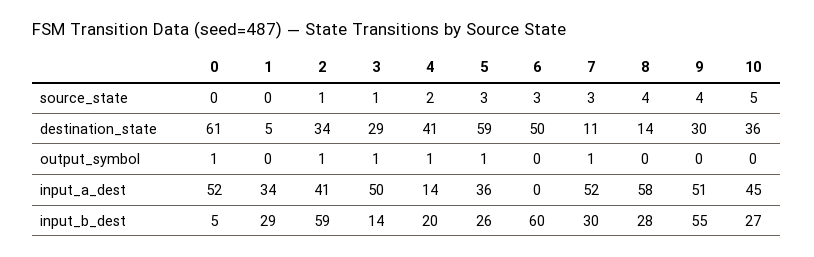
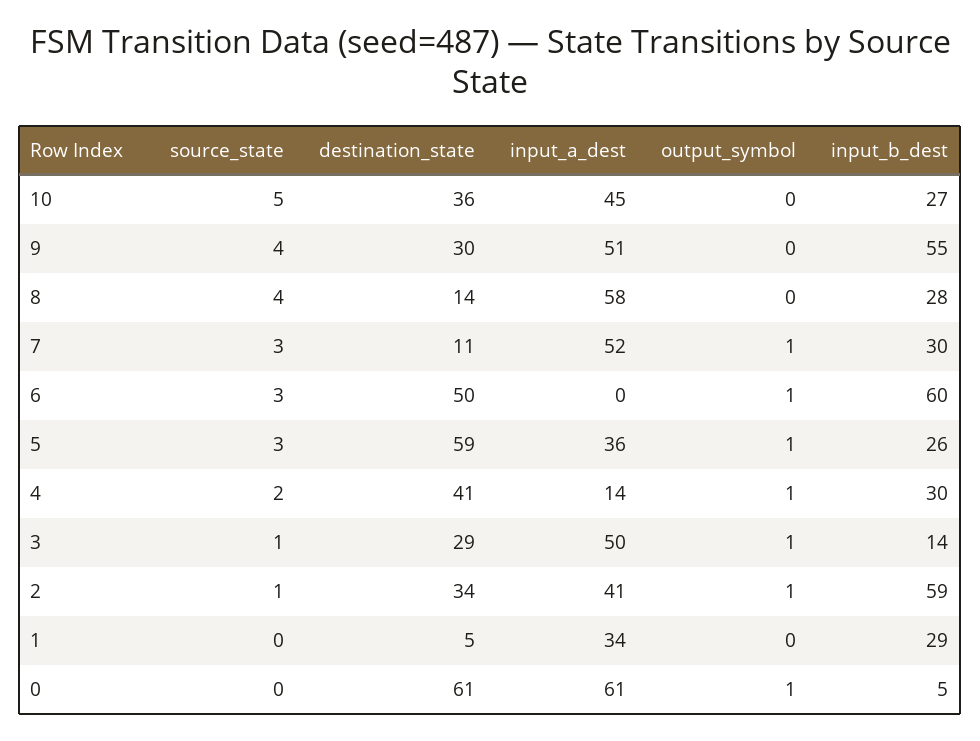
6, output_symbol: 0 -> 1
0, input_a_dest: 52 -> 61
4, input_b_dest: 20 -> 30

